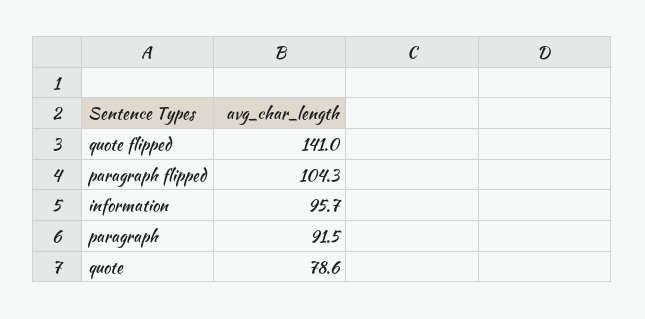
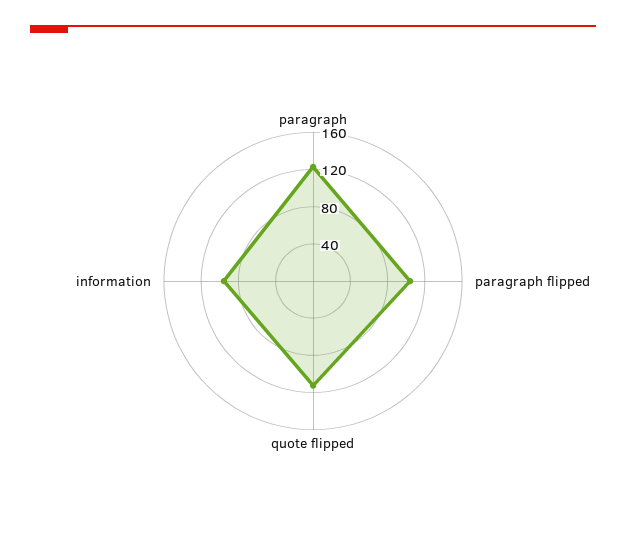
quote flipped: 141 -> 110
paragraph: 91.5 -> 120
quote: 78.6 -> none

